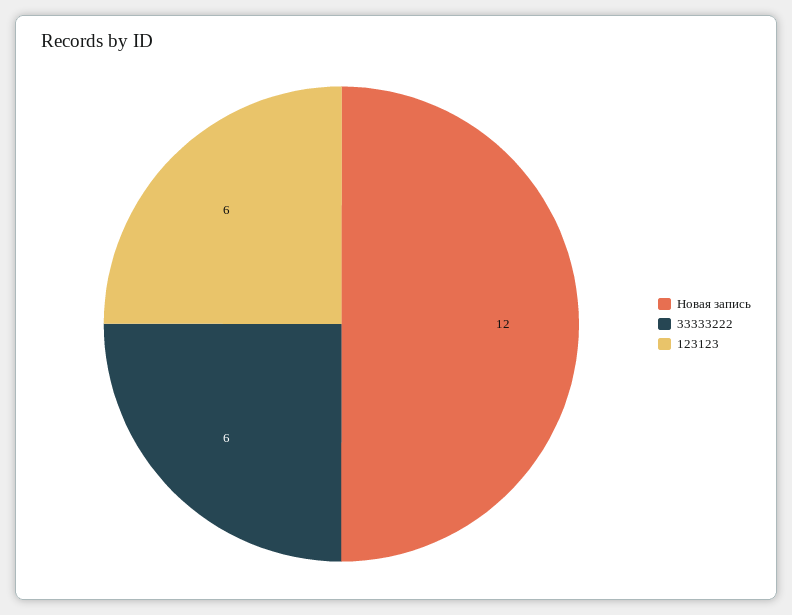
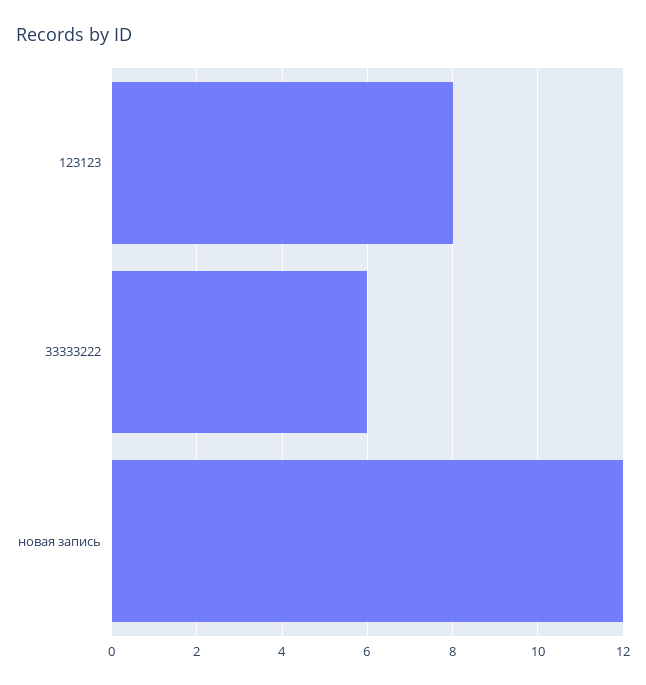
123123: 6 -> 8

